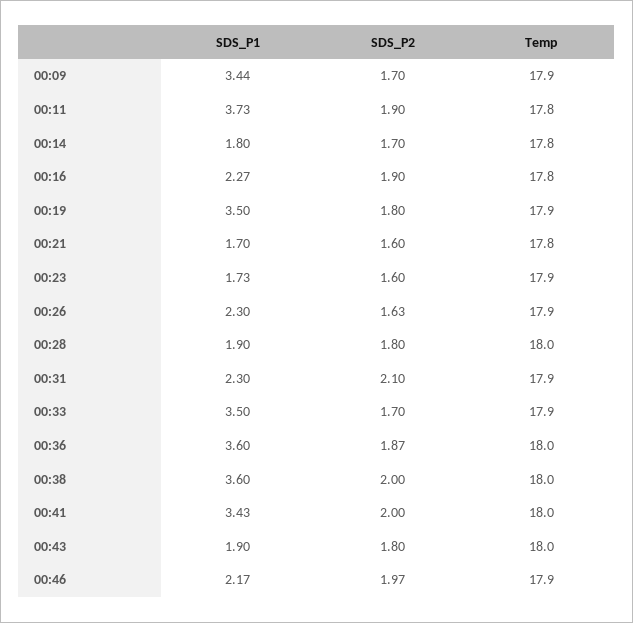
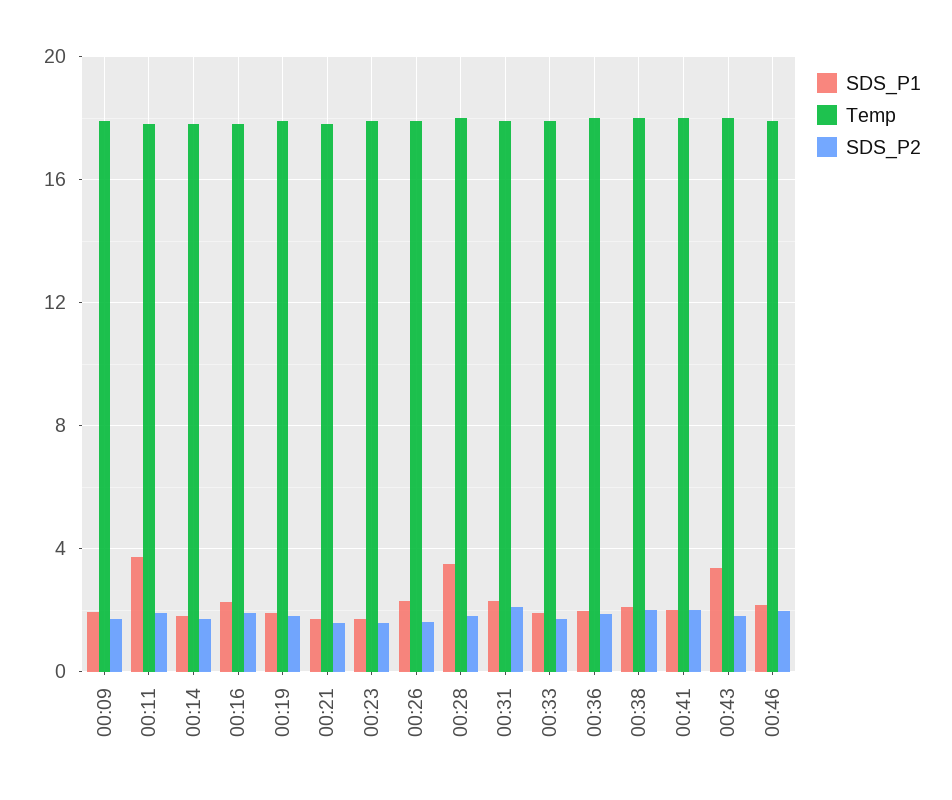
SDS_P1, 00:09: 3.44 -> 2
SDS_P1, 00:19: 3.5 -> 2
SDS_P1, 00:28: 1.9 -> 3.5
SDS_P1, 00:33: 3.5 -> 2
SDS_P1, 00:36: 3.6 -> 2
SDS_P1, 00:38: 3.6 -> 2
SDS_P1, 00:41: 3.43 -> 2
SDS_P1, 00:43: 1.9 -> 3.5

